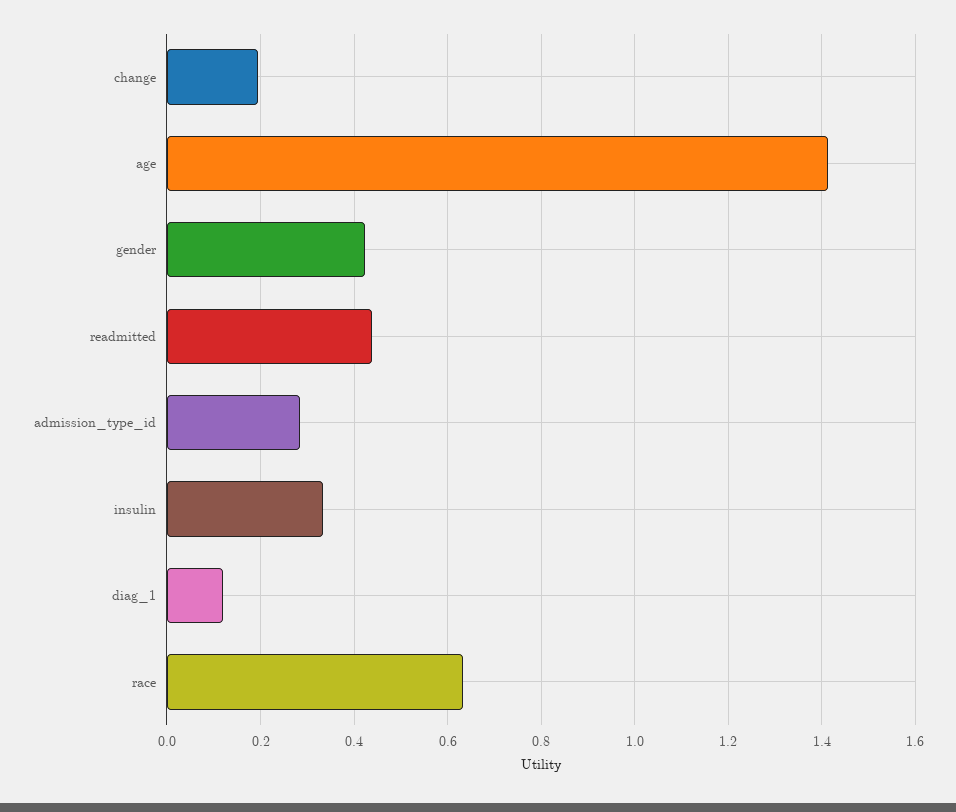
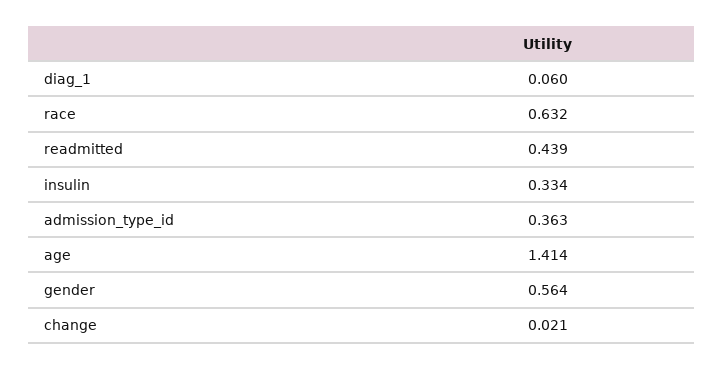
change: 0.2 -> 0.021
gender: 0.42 -> 0.564
admission_type_id: 0.28 -> 0.363
diag_1: 0.12 -> 0.06

